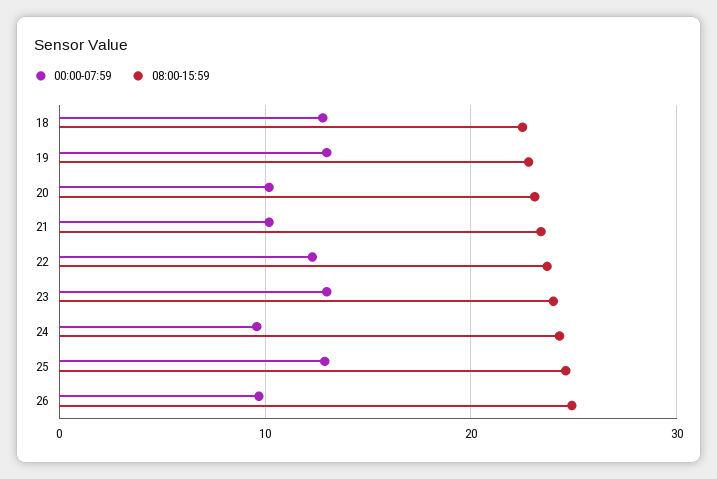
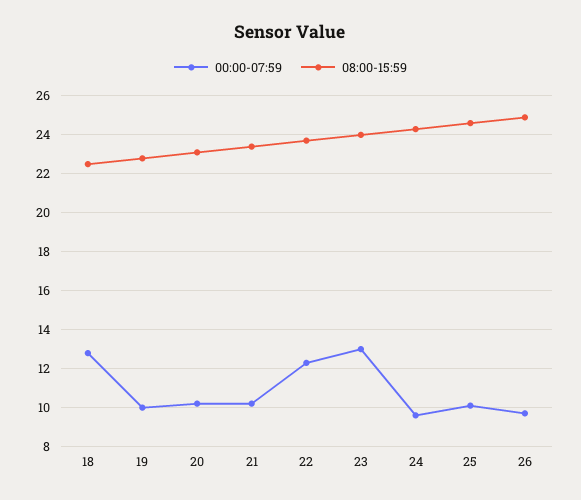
00:00-07:59, 19: 13 -> 10
00:00-07:59, 25: 13 -> 10

